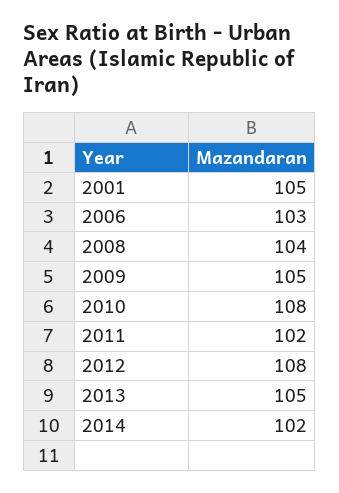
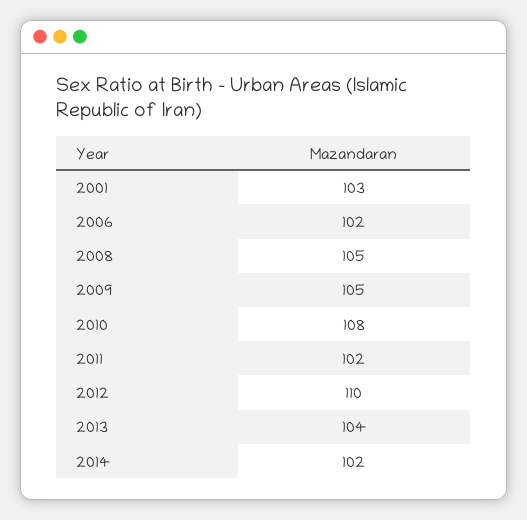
2001: 105 -> 103
2006: 103 -> 102
2008: 104 -> 105
2012: 108 -> 110
2013: 105 -> 104

